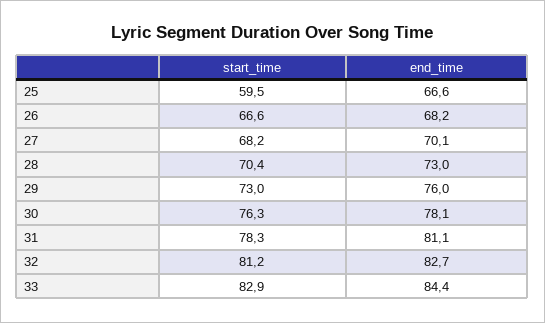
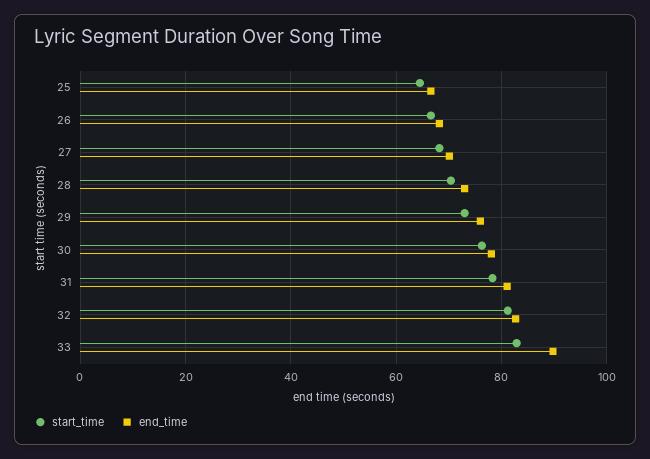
start_time, 25: 59.5 -> 64
end_time, 33: 84.4 -> 90

